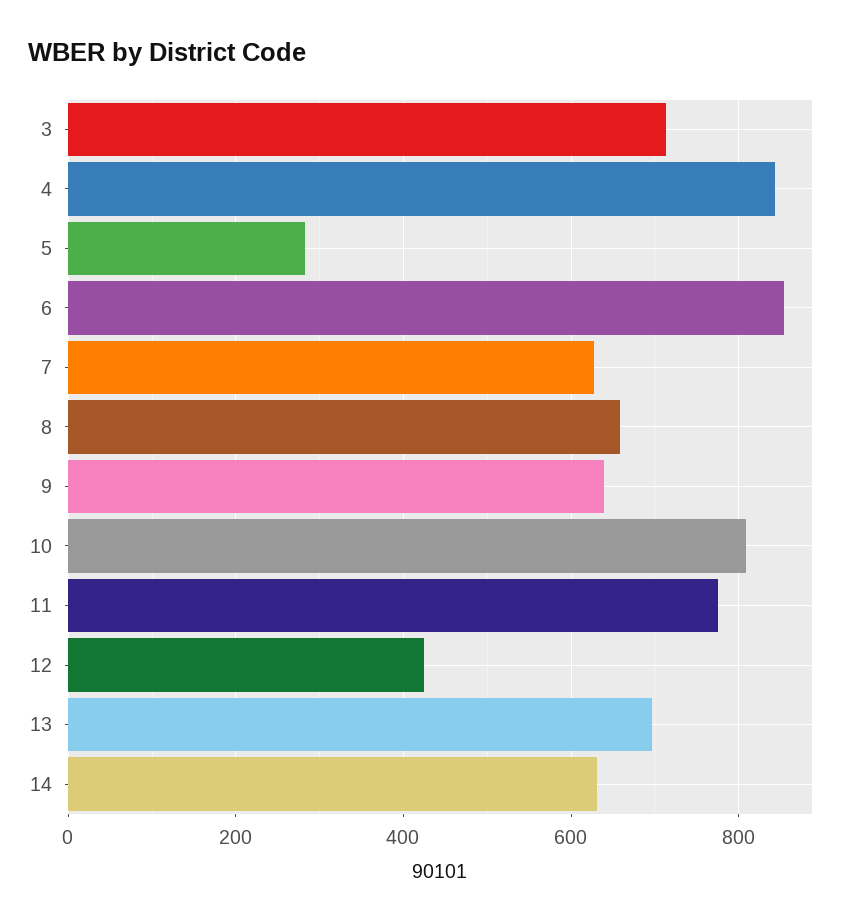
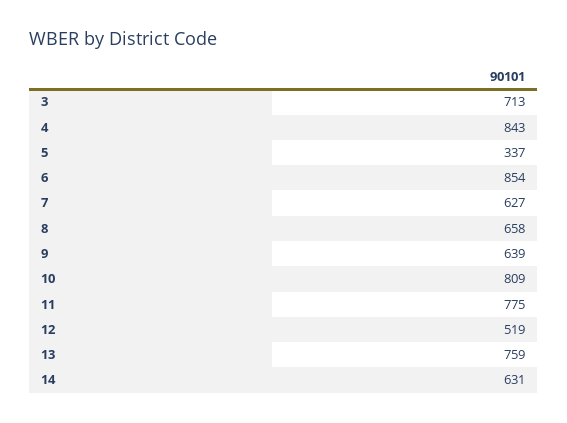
5: 280 -> 337
12: 420 -> 519
13: 700 -> 759

